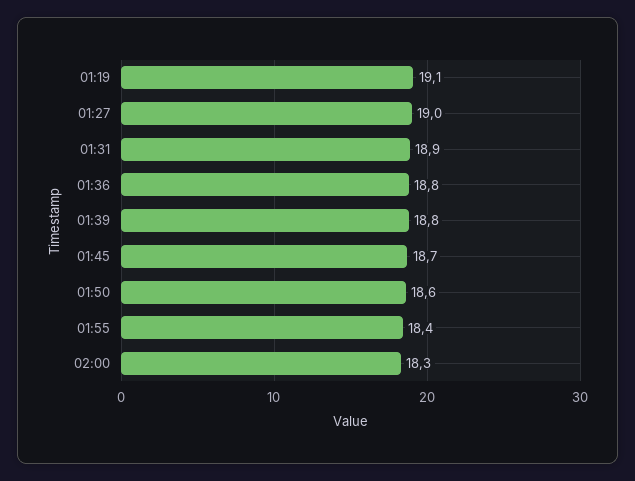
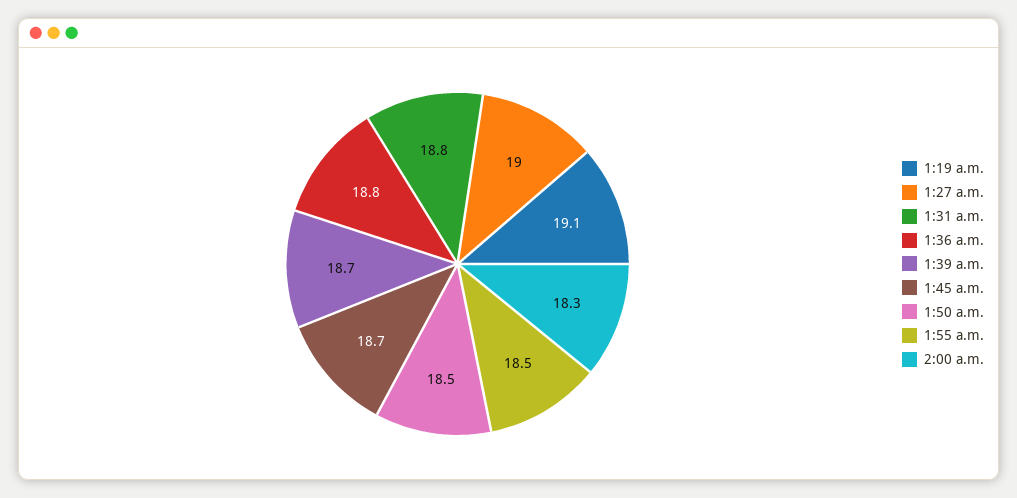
01:31: 18.9 -> 18.8
01:39: 18.8 -> 18.7
01:50: 18.6 -> 18.5
01:55: 18.4 -> 18.5

